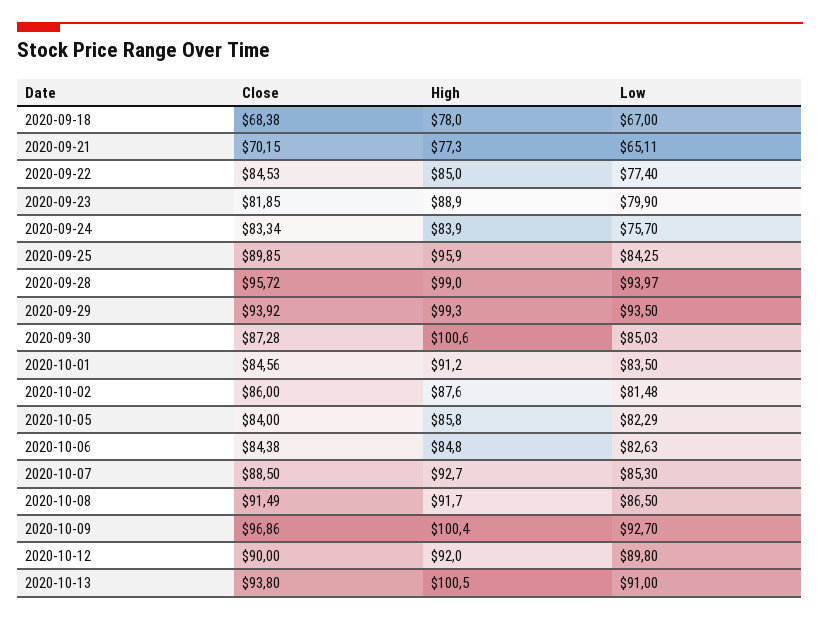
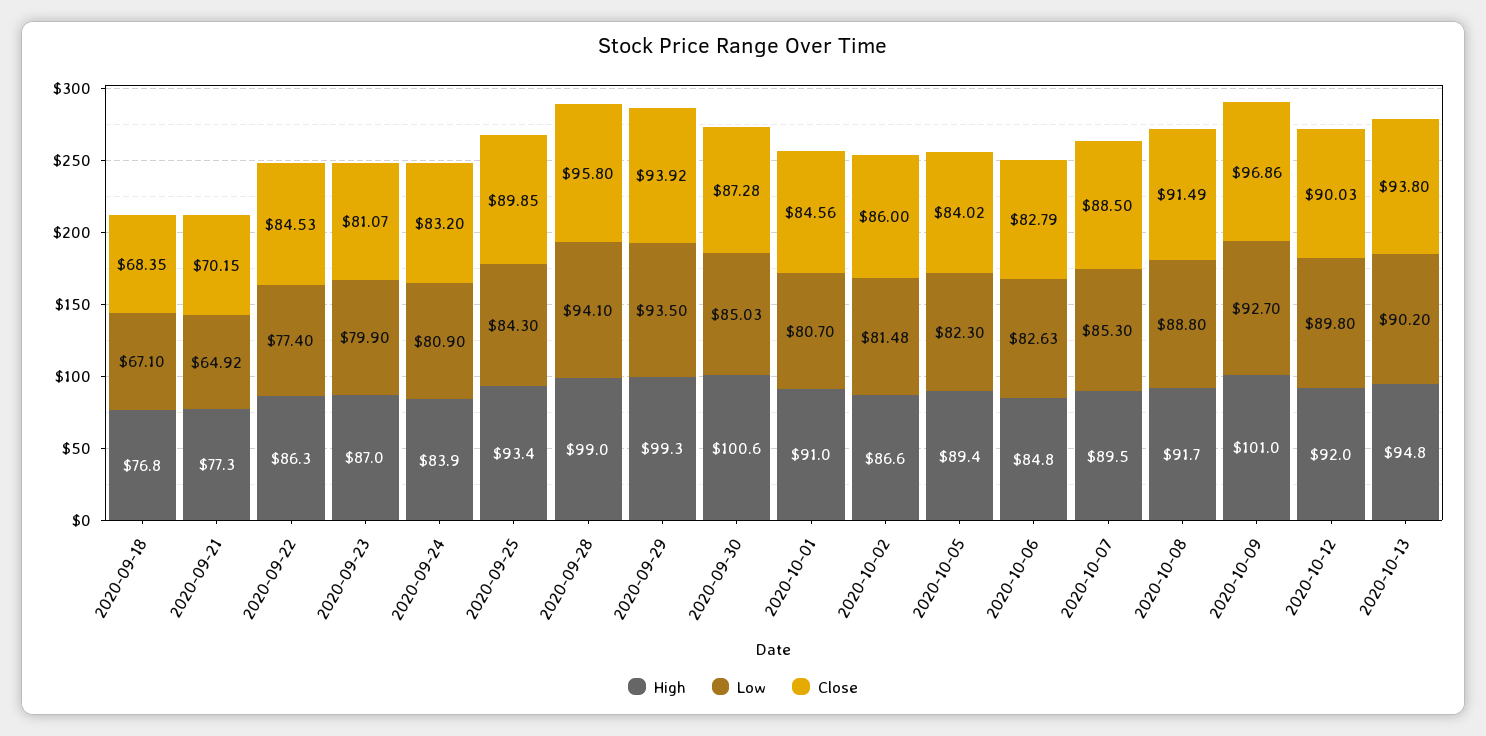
Close, 2020-09-18: 68.38 -> 68.35
High, 2020-09-18: 78 -> 76.8
Low, 2020-09-18: 67 -> 67.1
Low, 2020-09-21: 65.11 -> 64.92
High, 2020-09-22: 85 -> 86.3
Close, 2020-09-23: 81.85 -> 81.07
High, 2020-09-23: 88.9 -> 87
Close, 2020-09-24: 83.34 -> 83.2
Low, 2020-09-24: 75.7 -> 80.9
High, 2020-09-25: 95.9 -> 93.4
Low, 2020-09-25: 84.25 -> 84.3
Close, 2020-09-28: 95.72 -> 95.8
Low, 2020-09-28: 93.97 -> 94.1
High, 2020-10-01: 91.2 -> 91
Low, 2020-10-01: 83.5 -> 80.7
High, 2020-10-02: 87.6 -> 86.6
Close, 2020-10-05: 84 -> 84.02
High, 2020-10-05: 85.8 -> 89.4
Low, 2020-10-05: 82.29 -> 82.3
Close, 2020-10-06: 84.38 -> 82.79
High, 2020-10-07: 92.7 -> 89.5
Low, 2020-10-08: 86.5 -> 88.8
High, 2020-10-09: 100.4 -> 101
Close, 2020-10-12: 90 -> 90.03
High, 2020-10-13: 100.5 -> 94.8
Low, 2020-10-13: 91 -> 90.2

